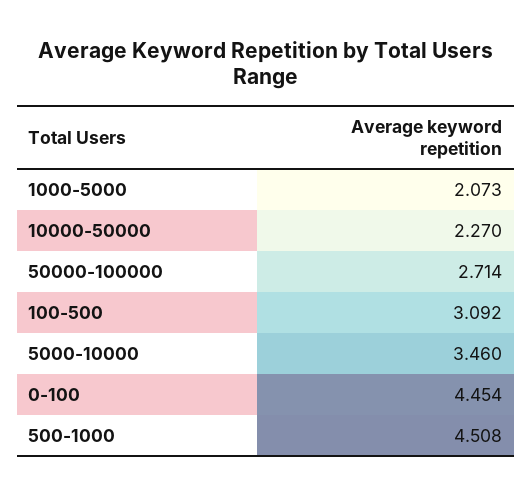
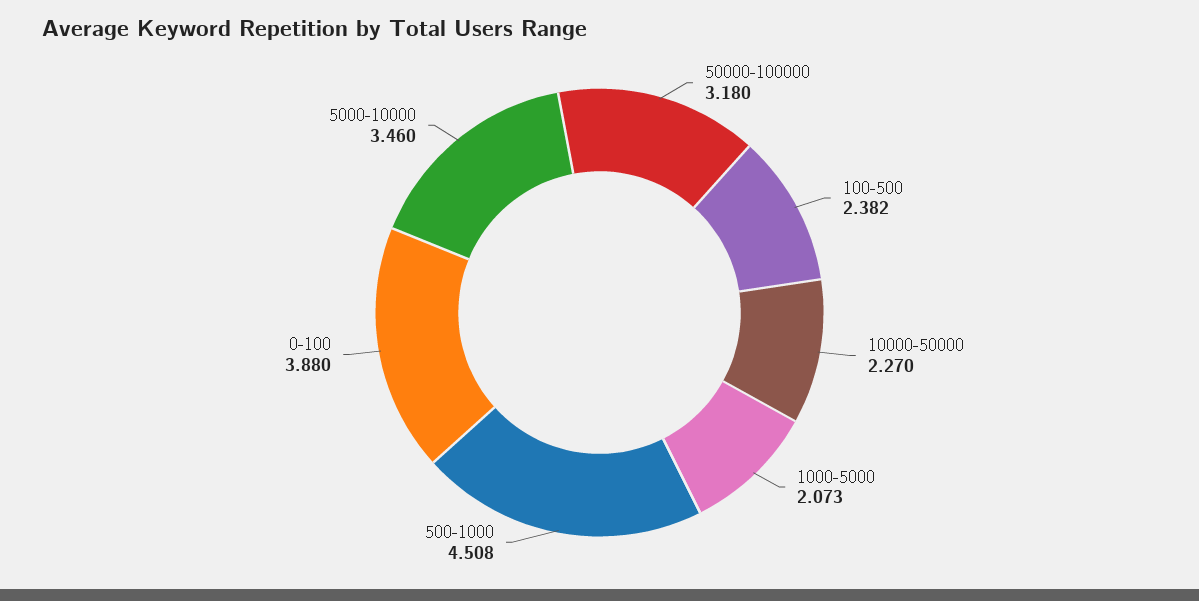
50000-100000: 2.714 -> 3.18
100-500: 3.092 -> 2.382
0-100: 4.454 -> 3.88

